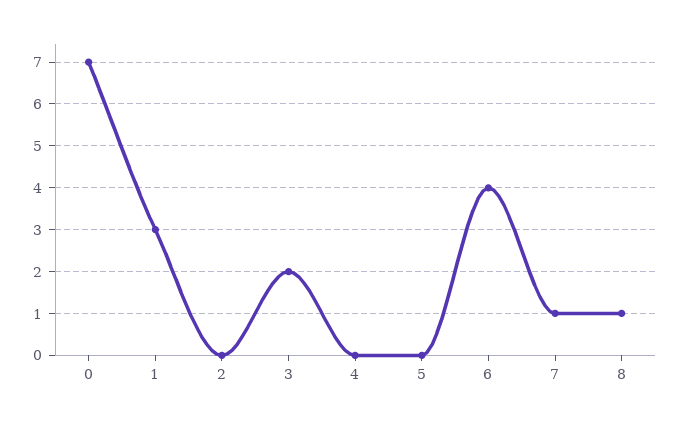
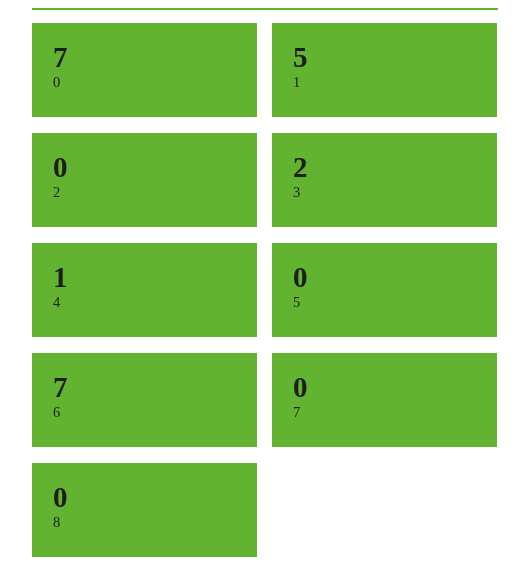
1: 3 -> 5
4: 0 -> 1
6: 4 -> 7
7: 1 -> 0
8: 1 -> 0

